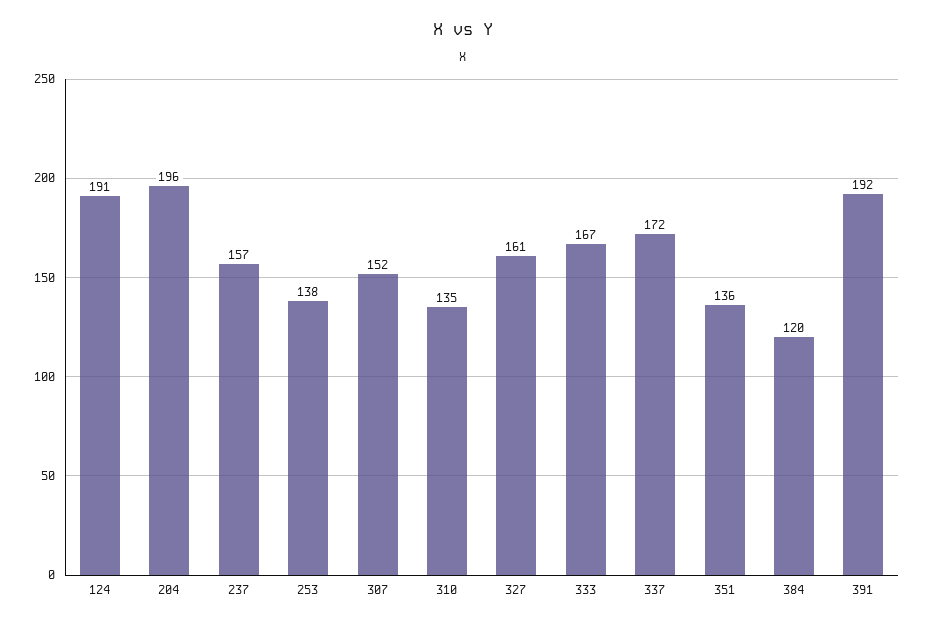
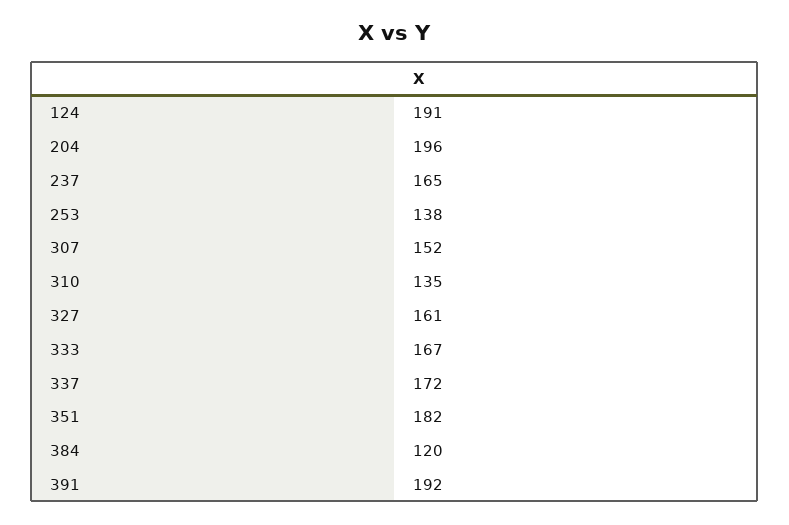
237: 157 -> 165
351: 136 -> 182

